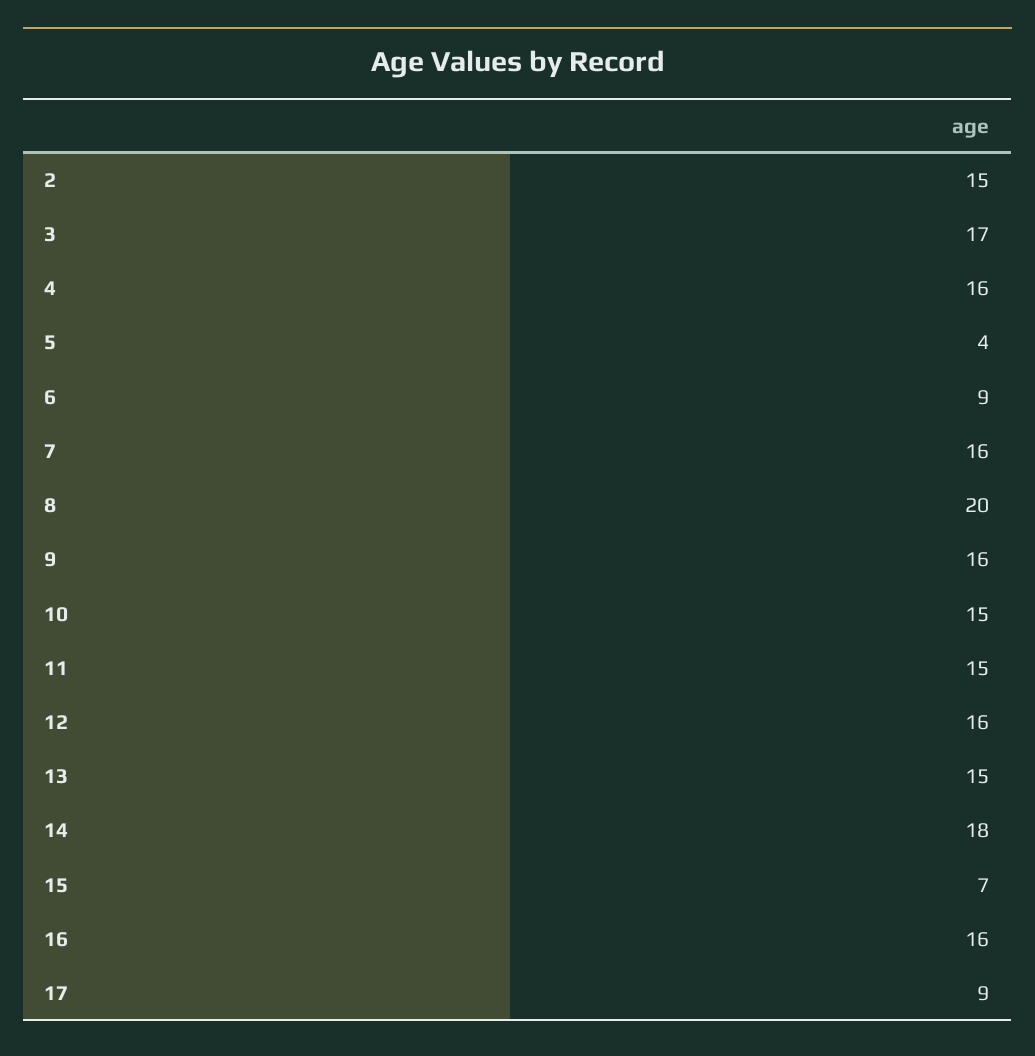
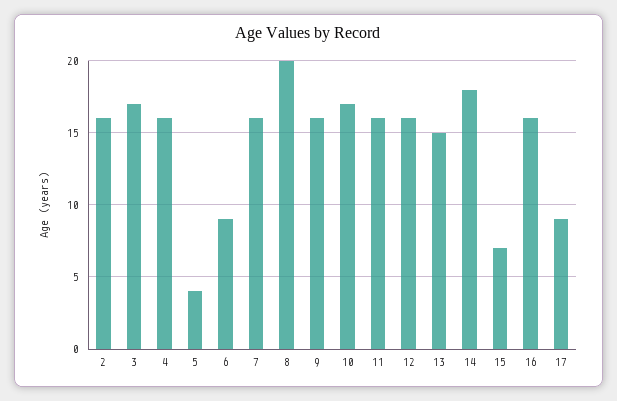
2: 15 -> 16
10: 15 -> 17
11: 15 -> 16

